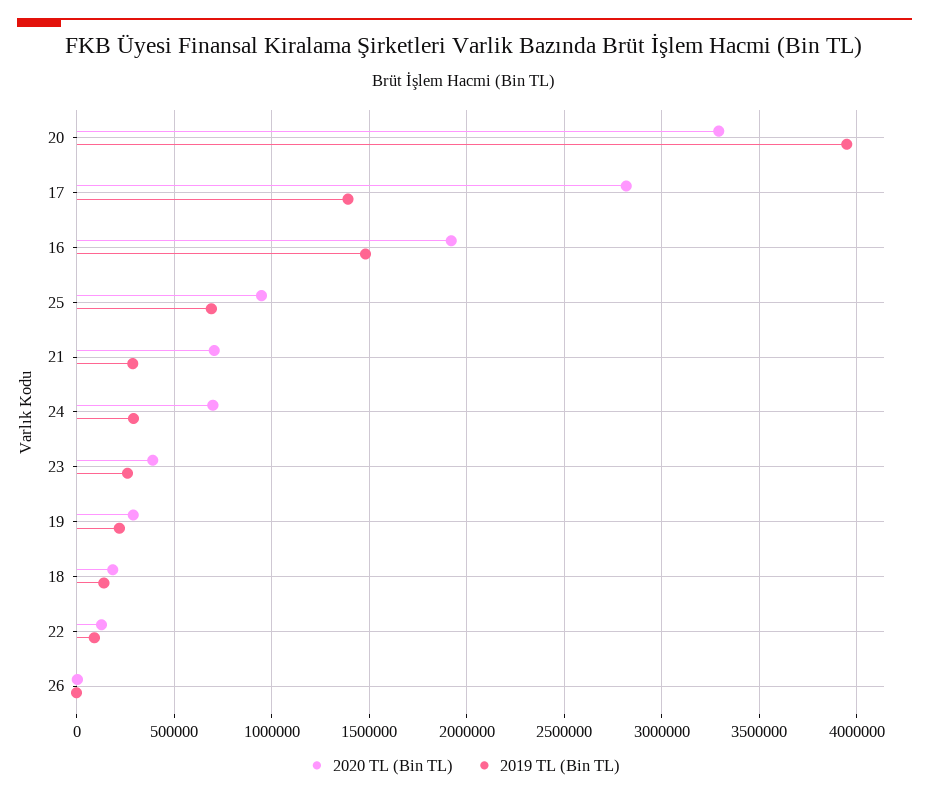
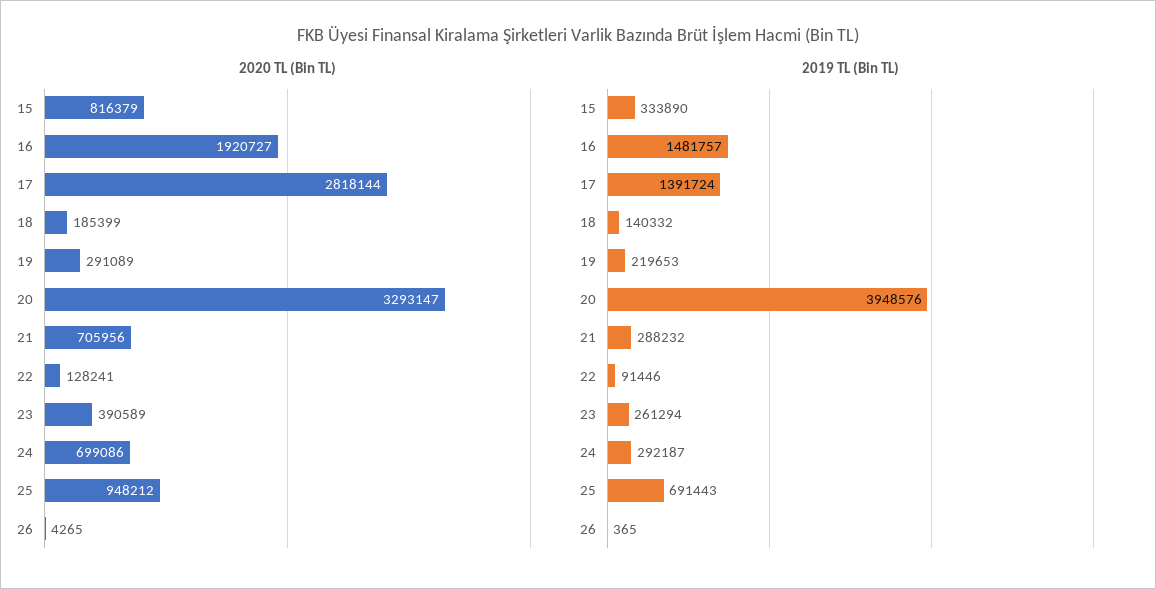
2020 TL (Bin TL), 15: none -> 816379
2019 TL (Bin TL), 15: none -> 333890

